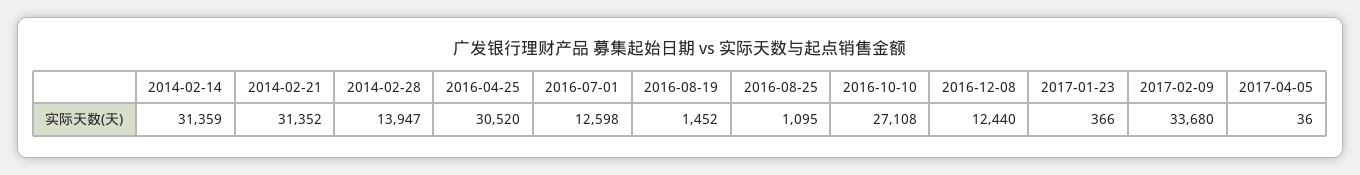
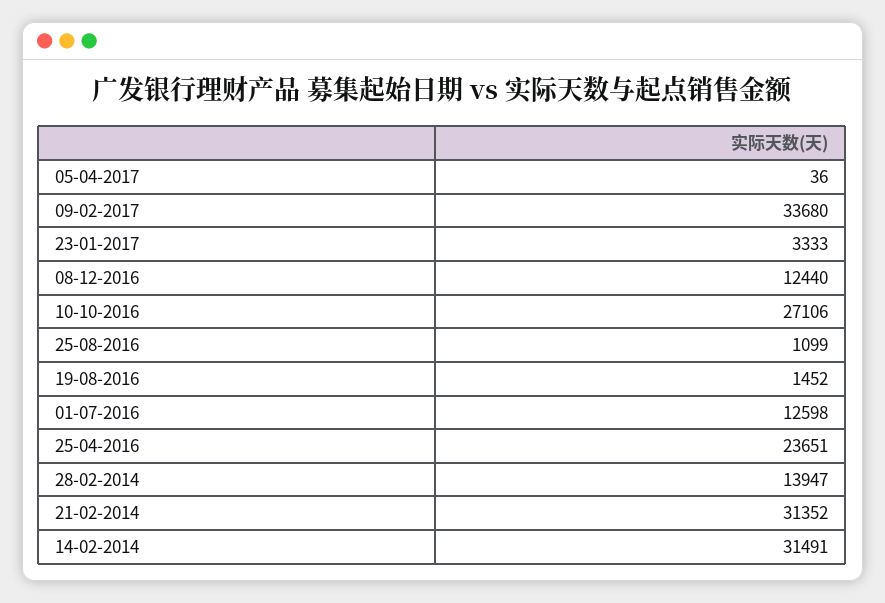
2014-02-14: 31359 -> 31491
2016-04-25: 30520 -> 23651
2016-08-25: 1095 -> 1099
2016-10-10: 27108 -> 27106
2017-01-23: 366 -> 3333

